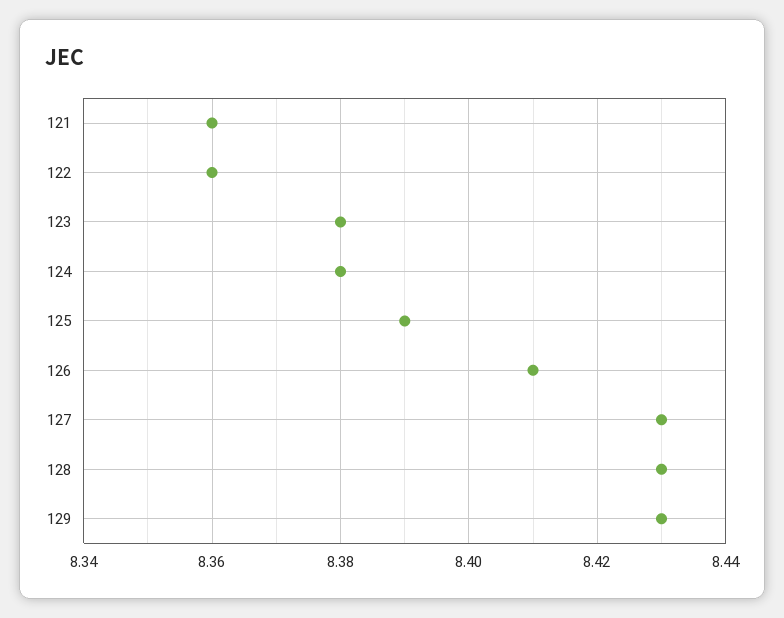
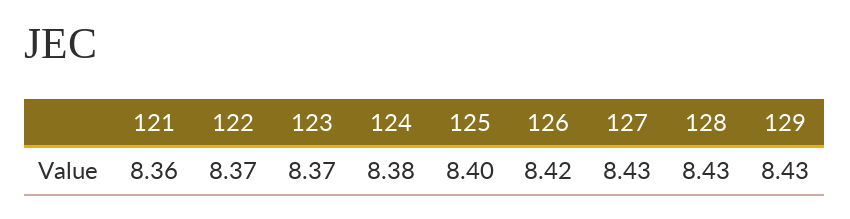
122: 8.36 -> 8.37
123: 8.38 -> 8.37
125: 8.39 -> 8.4
126: 8.41 -> 8.42

